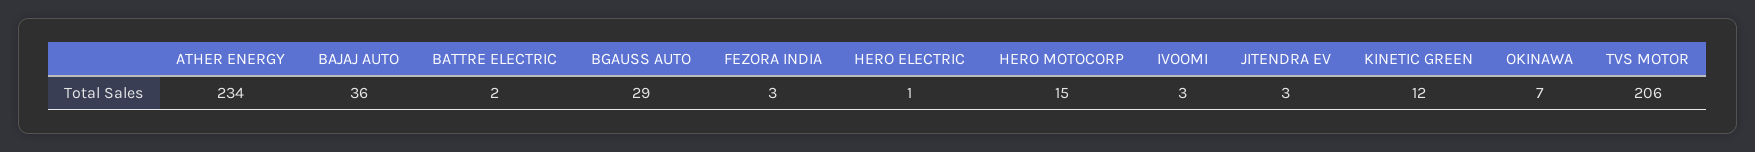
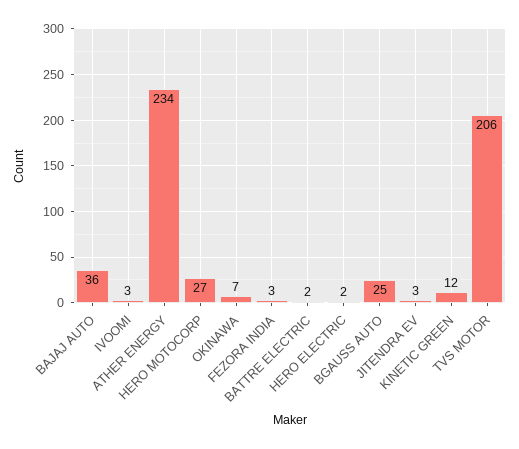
BGAUSS AUTO: 29 -> 25
HERO ELECTRIC: 1 -> 2
HERO MOTOCORP: 15 -> 27

